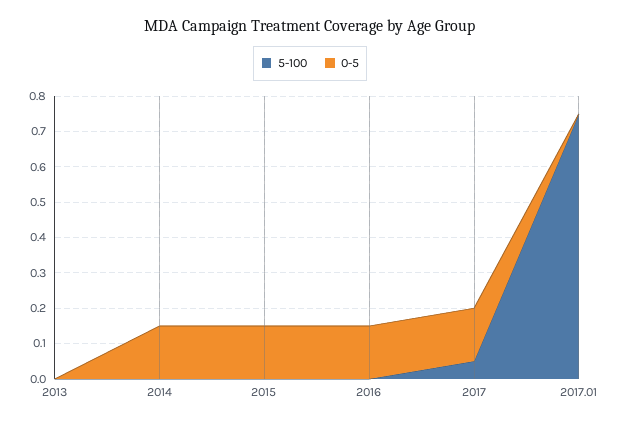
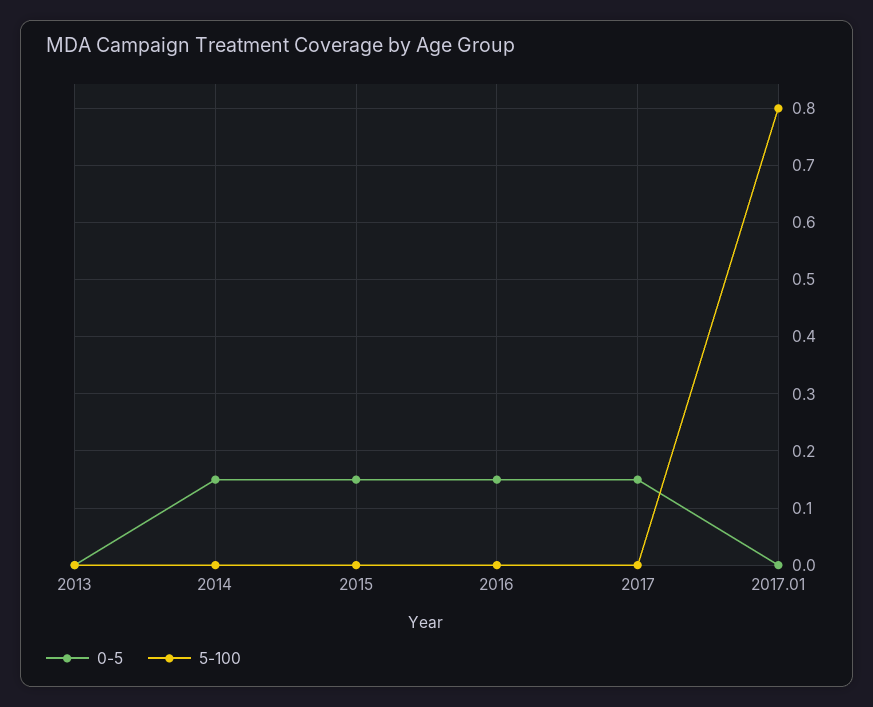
5-100, 2017: 0.05 -> 0
5-100, 2017.01: 0.75 -> 0.8

